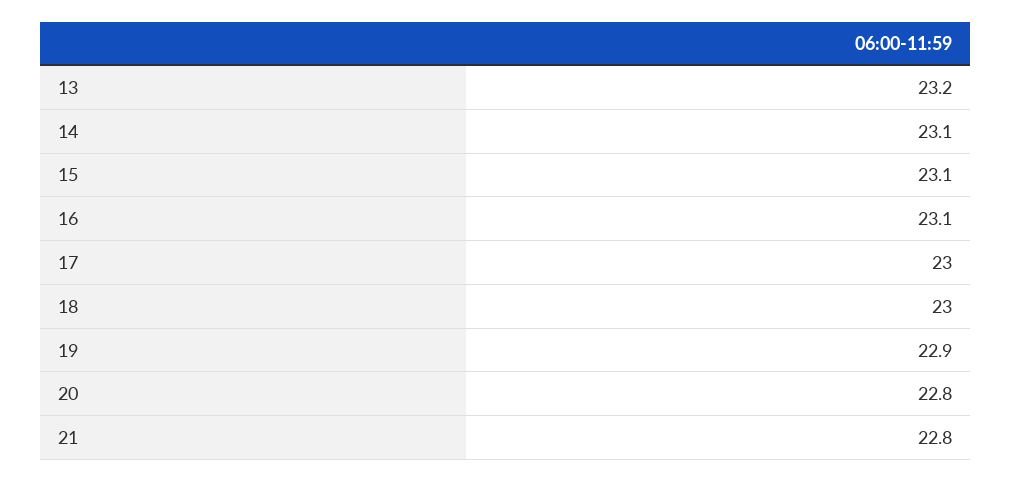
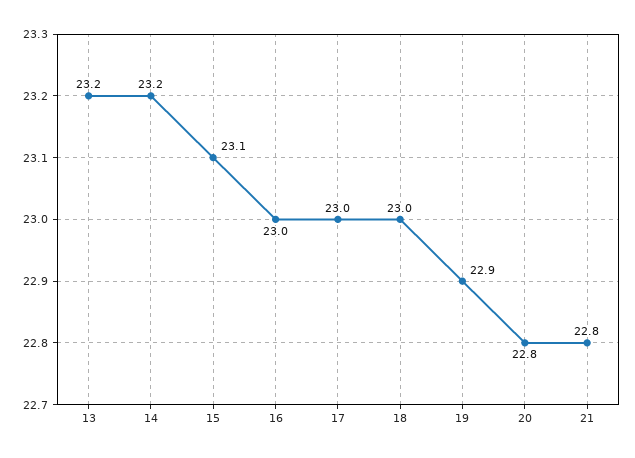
14: 23.1 -> 23.2
16: 23.1 -> 23

